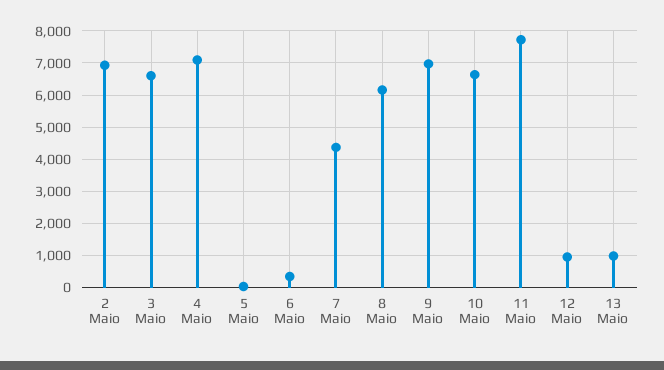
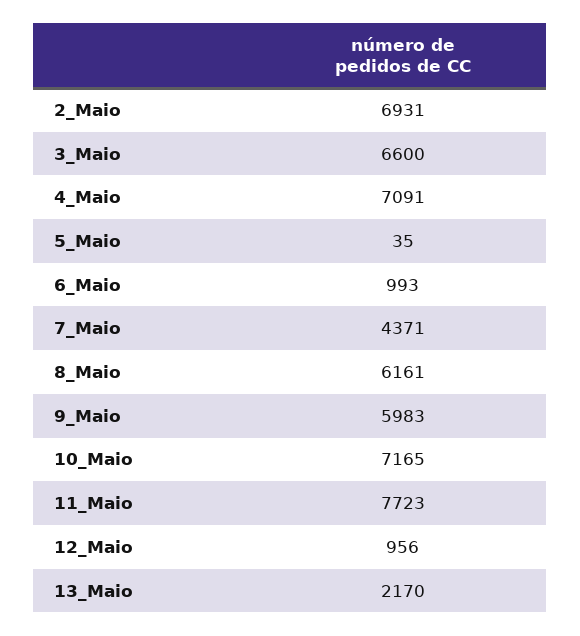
6 Maio: 400 -> 993
9 Maio: 7000 -> 5983
10 Maio: 6600 -> 7165
13 Maio: 1000 -> 2170

